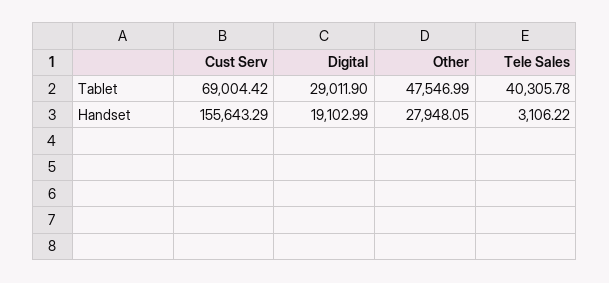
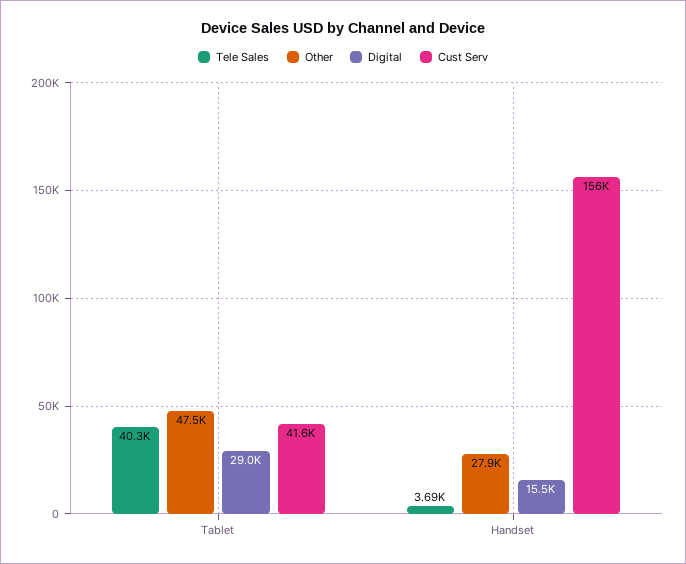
Cust Serv, Tablet: 69004.42 -> 41600
Digital, Handset: 19102.99 -> 15500
Tele Sales, Handset: 3106.22 -> 3690

